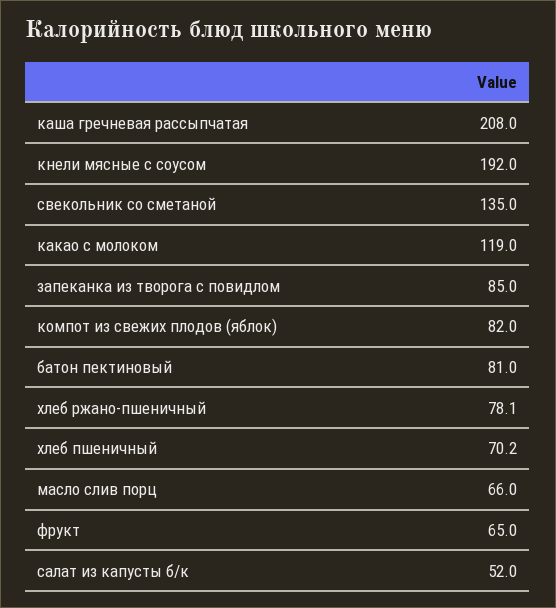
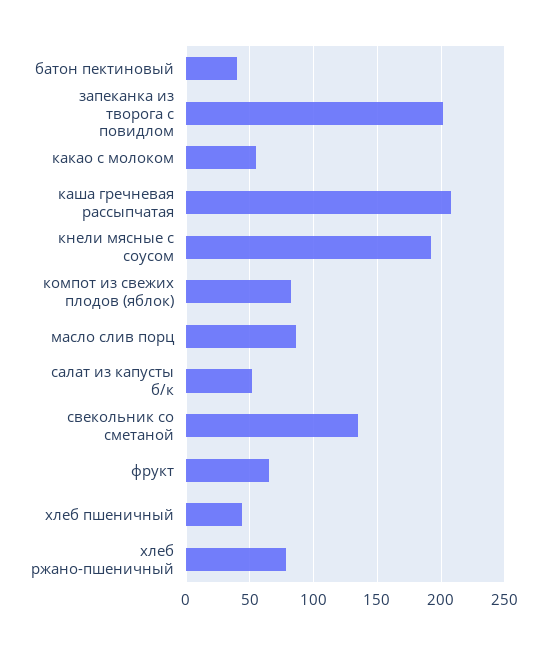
какао с молоком: 119 -> 55
запеканка из творога с повидлом: 85 -> 200
батон пектиновый: 81 -> 40
хлеб пшеничный: 70.2 -> 45
масло слив порц: 66 -> 85

